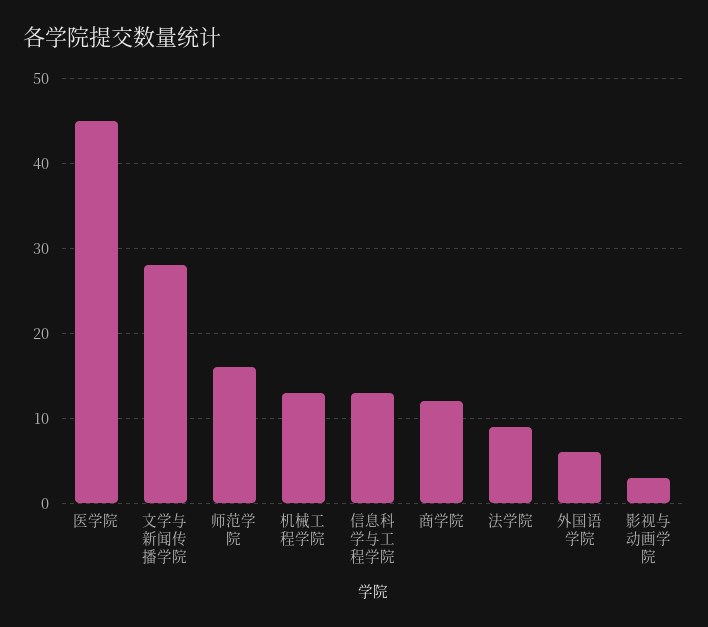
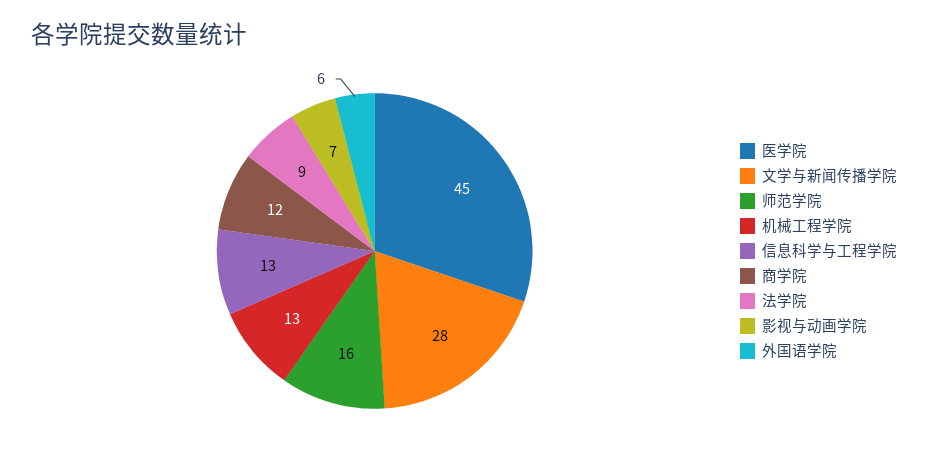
影视与动画学院: 3 -> 7

